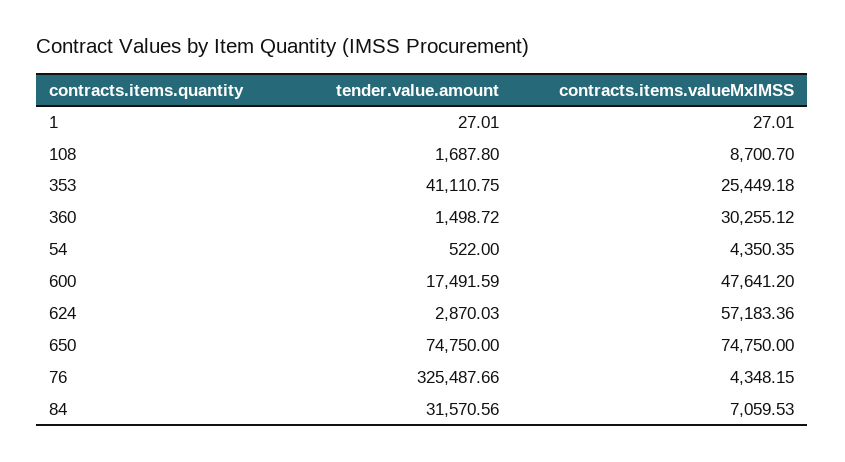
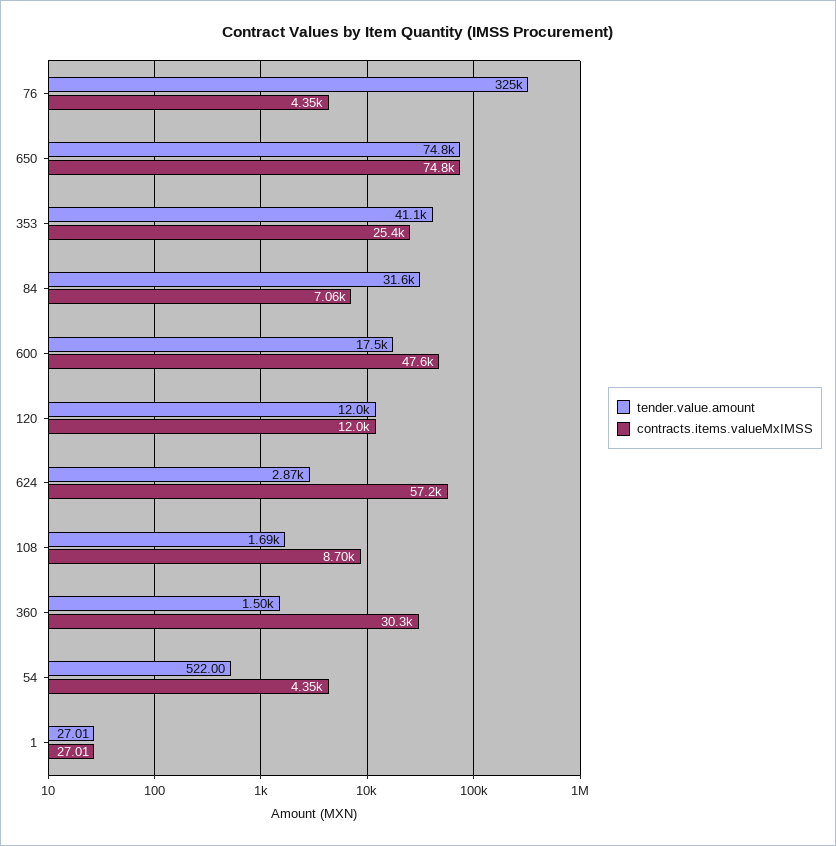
tender.value.amount, 120: none -> 12000
contracts.items.valueMxIMSS, 120: none -> 12000

